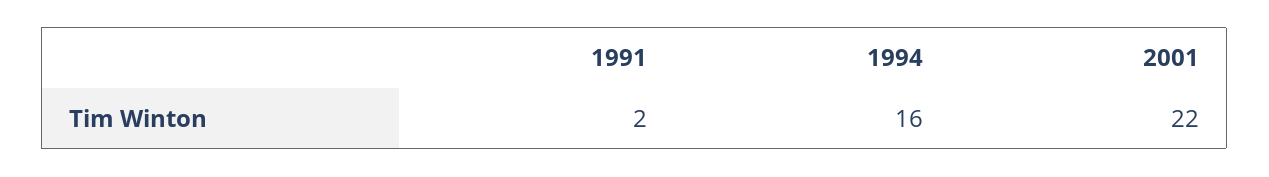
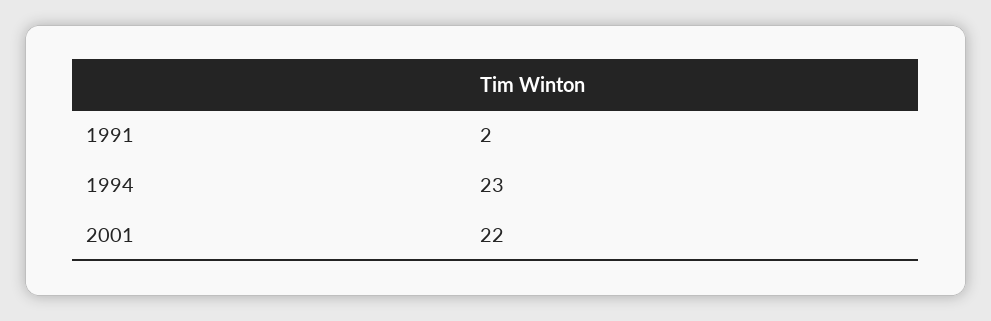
1994: 16 -> 23

